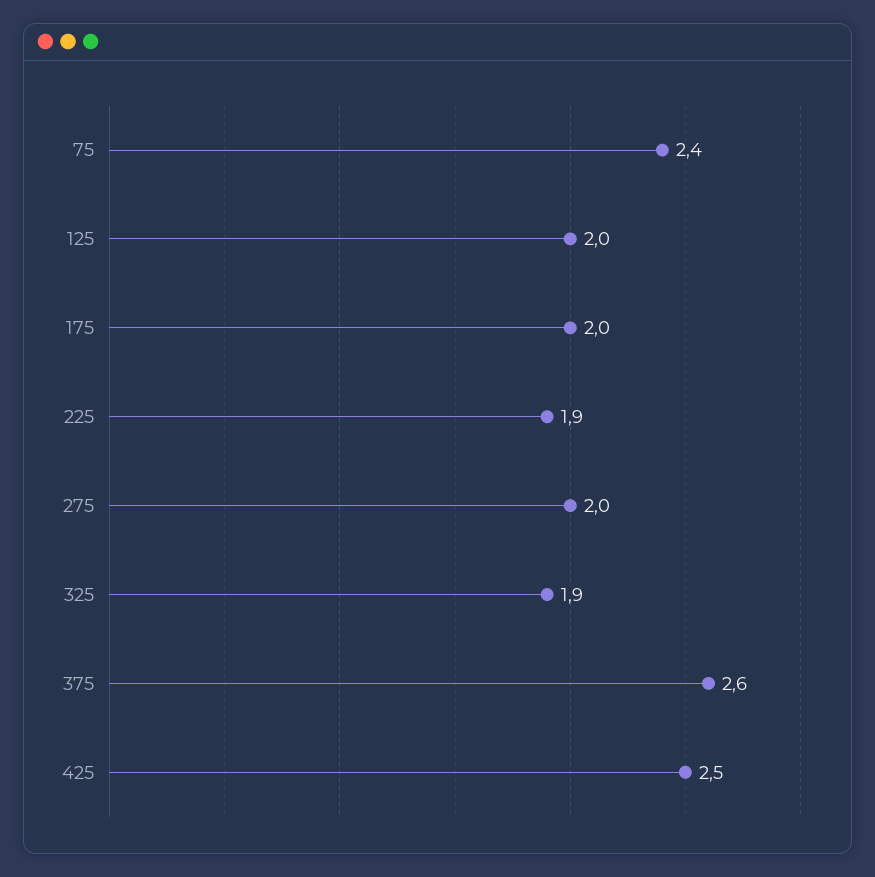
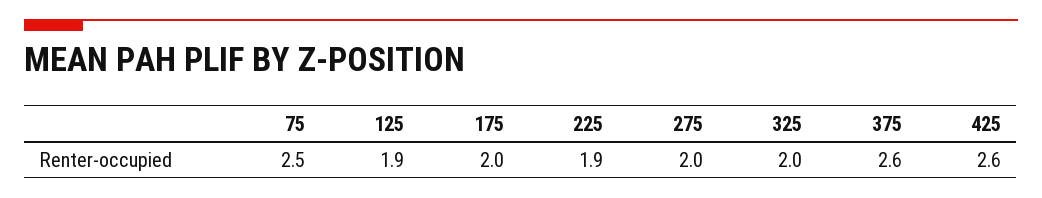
75: 2.4 -> 2.5
125: 2 -> 1.9
325: 1.9 -> 2
425: 2.5 -> 2.6

